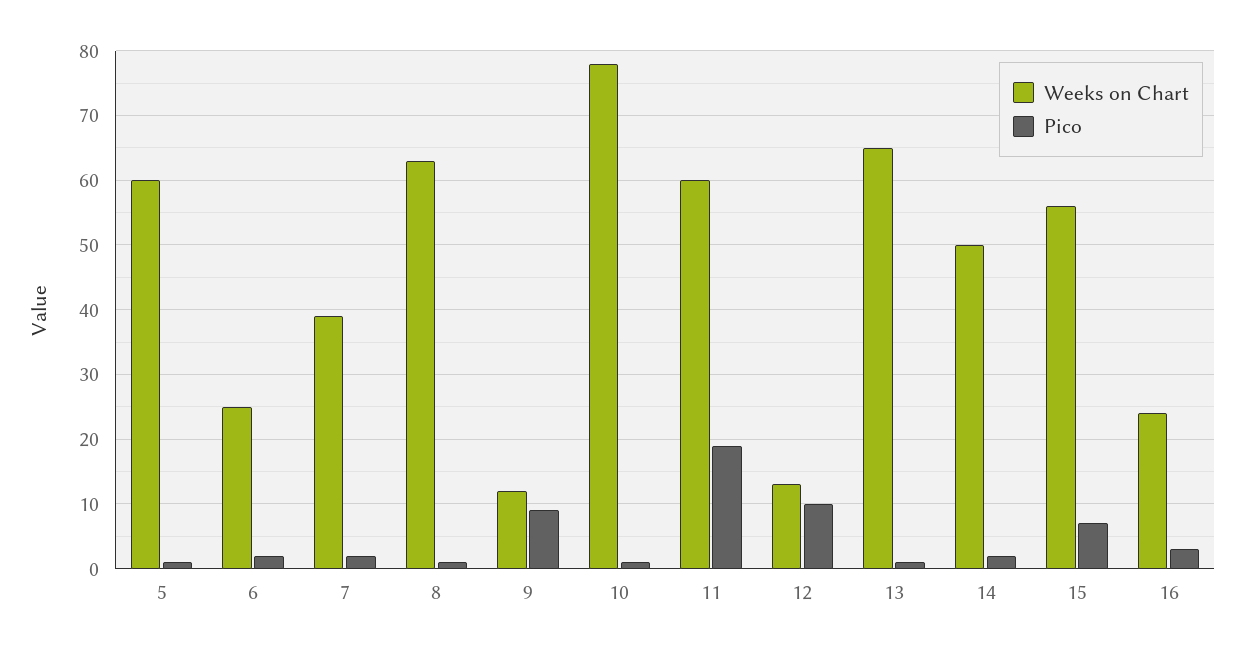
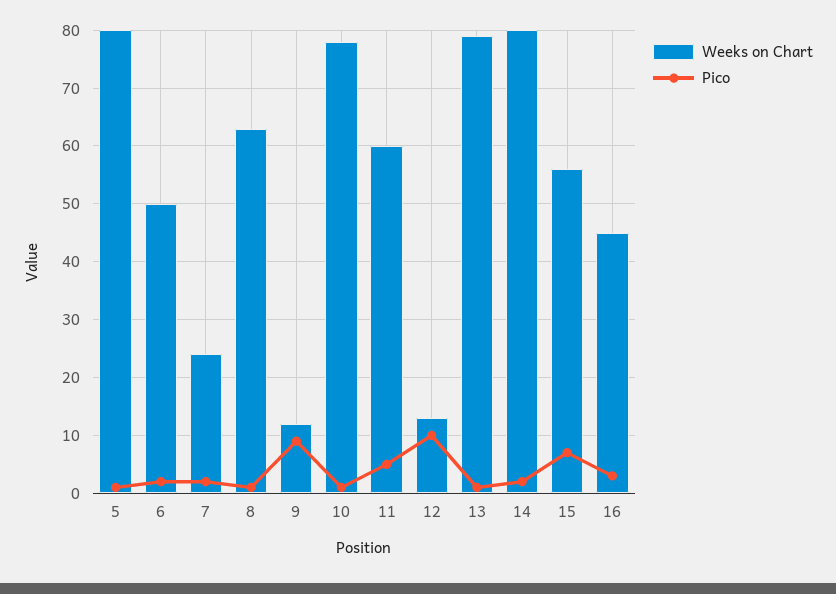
Weeks on Chart, 5: 60 -> 80
Weeks on Chart, 6: 25 -> 50
Weeks on Chart, 7: 39 -> 25
Pico, 11: 19 -> 5
Weeks on Chart, 13: 65 -> 80
Weeks on Chart, 14: 50 -> 80
Weeks on Chart, 16: 24 -> 45

